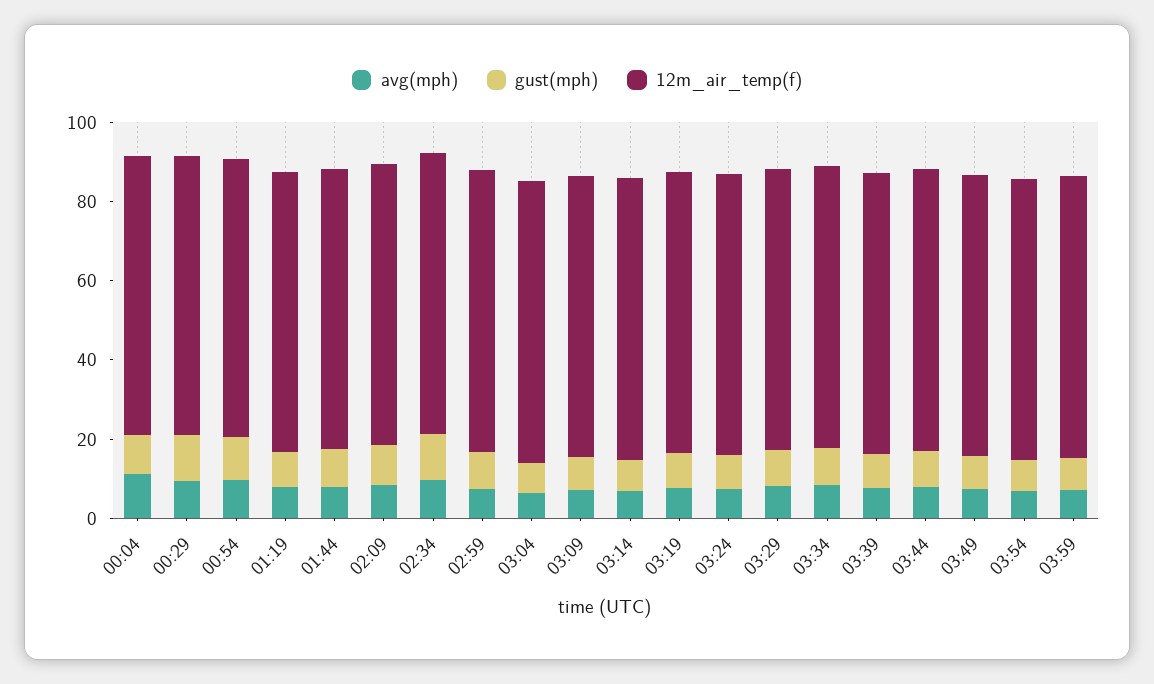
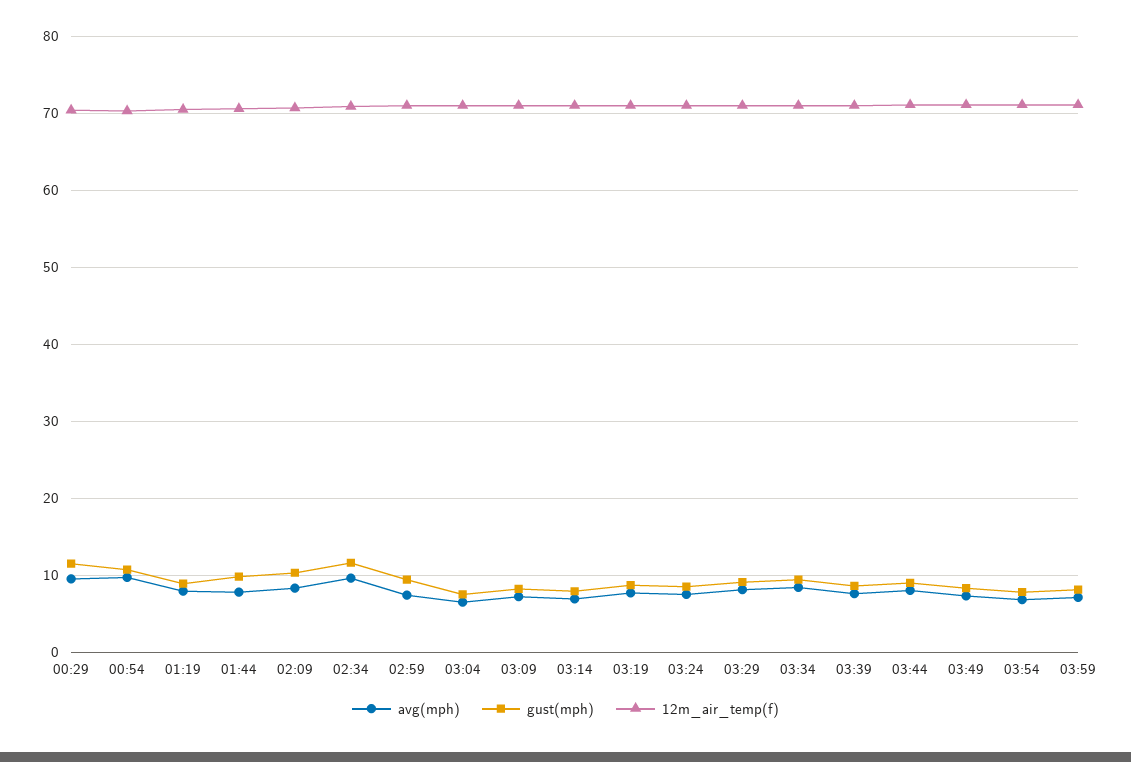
avg(mph), 00:04: 10 -> none
gust(mph), 00:04: 10 -> none
12m_air_temp(f), 00:04: 70 -> none

